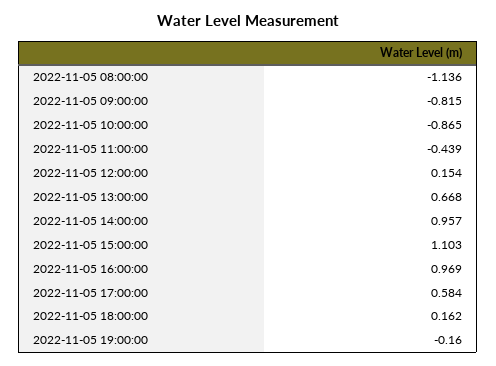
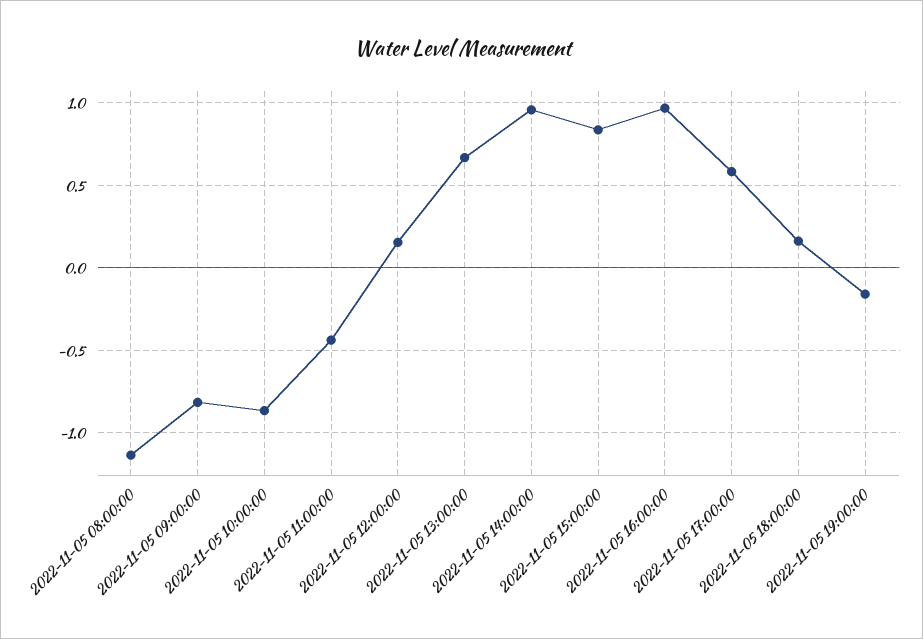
2022-11-05 15:00:00: 1.103 -> 0.85

